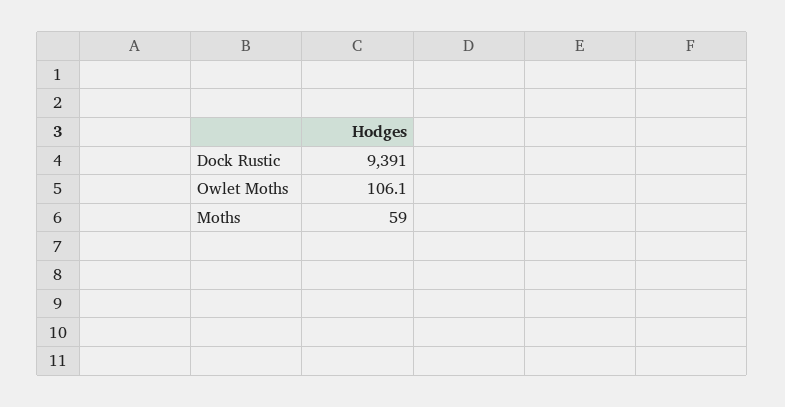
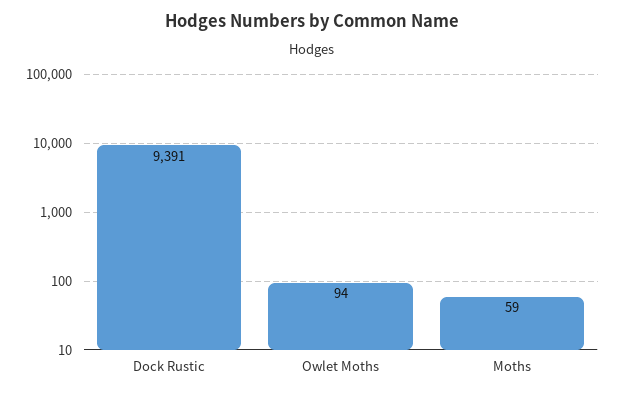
Owlet Moths: 106.1 -> 94

